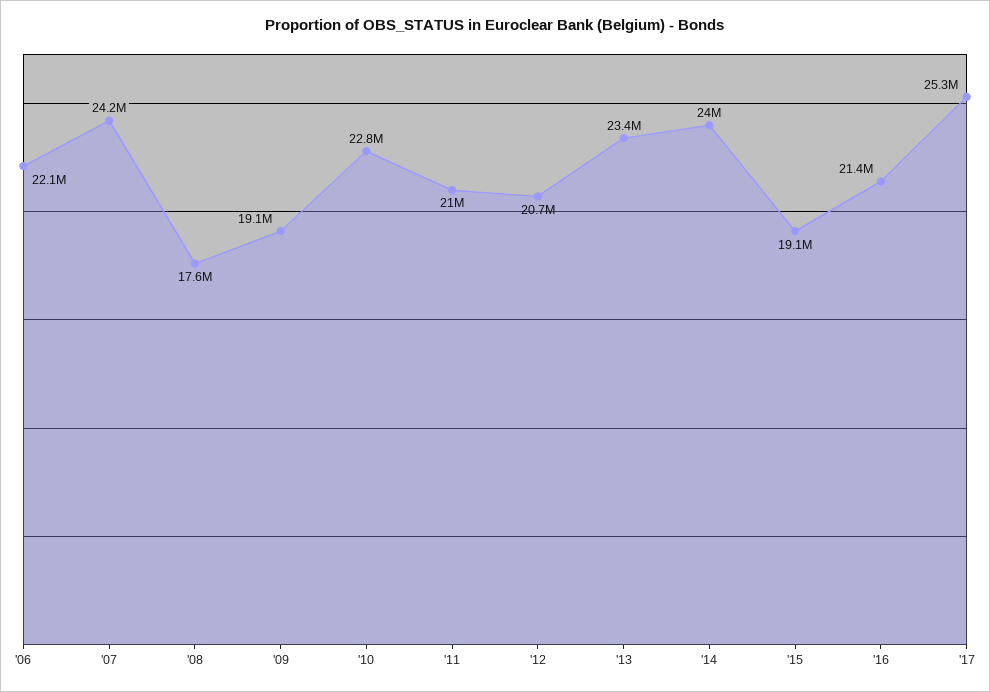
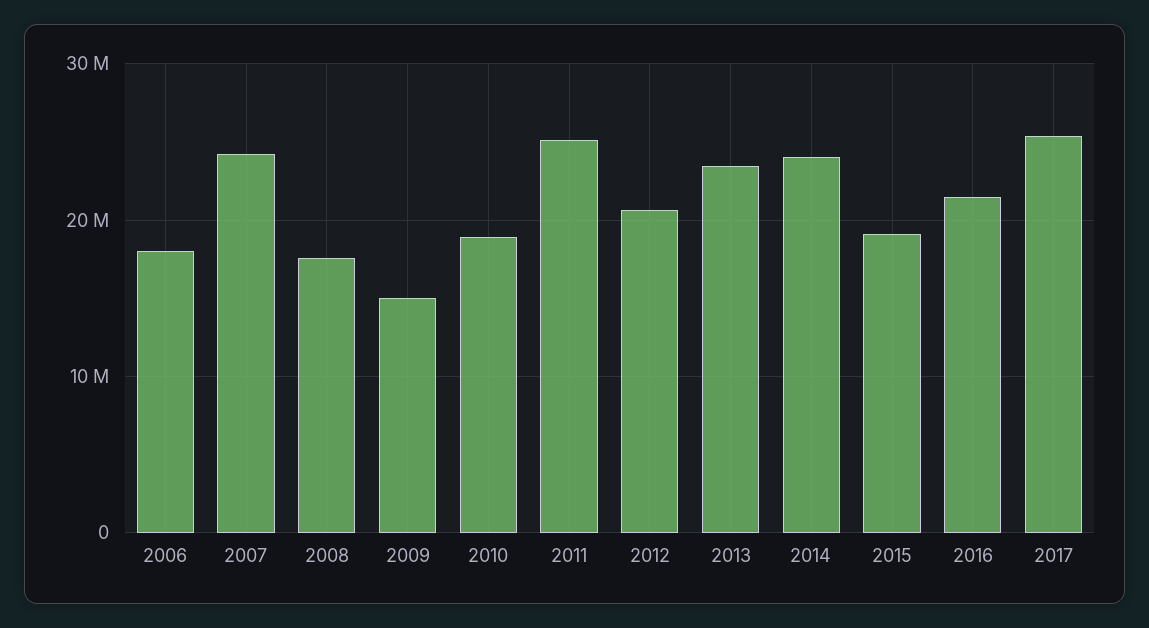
'06: 22100000 -> 18000000
'09: 19100000 -> 15000000
'10: 22800000 -> 19000000
'11: 21000000 -> 25000000

